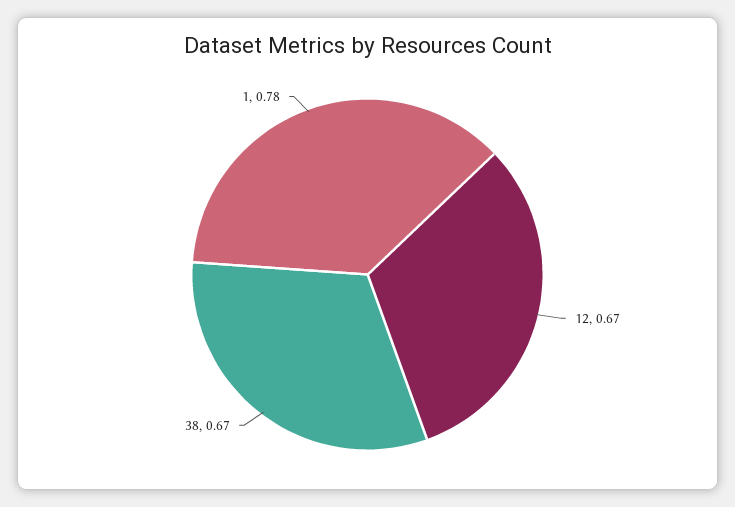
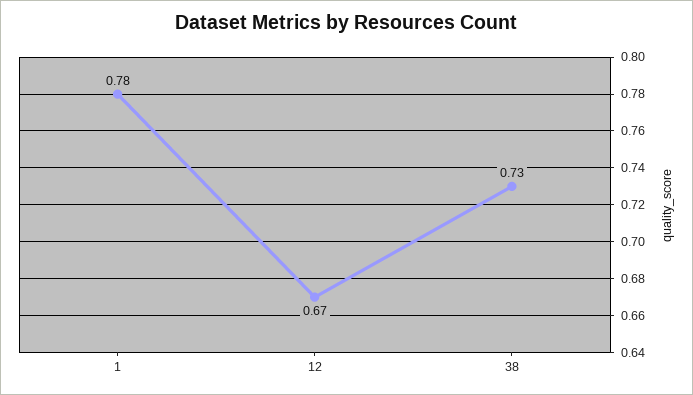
38: 0.67 -> 0.73

